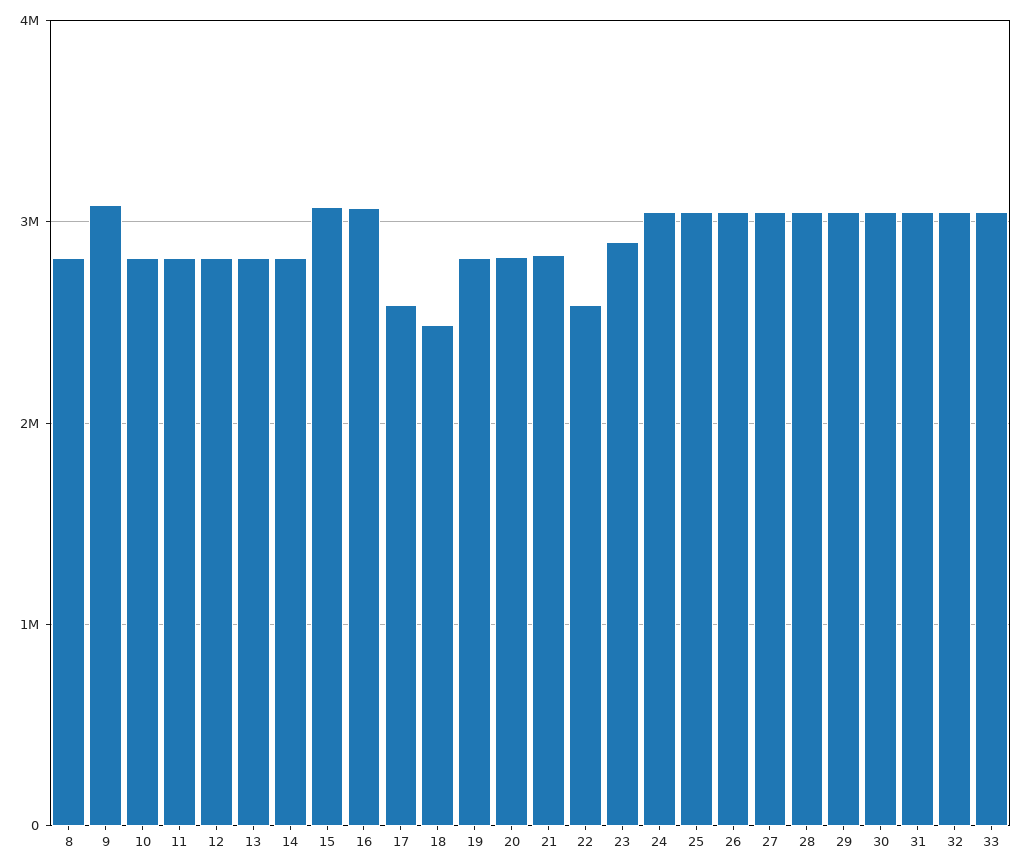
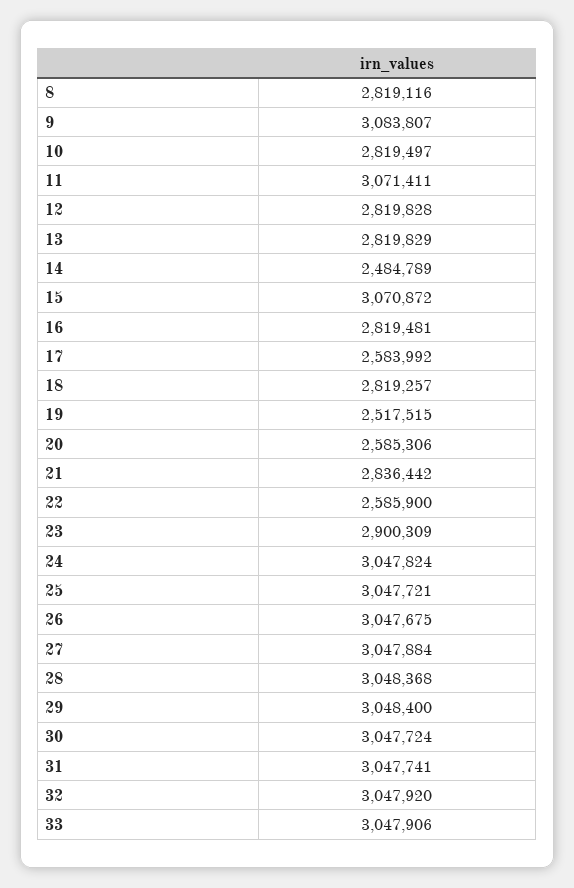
11: 2800000 -> 3071411
14: 2800000 -> 2484789
16: 3100000 -> 2819481
18: 2500000 -> 2819257
19: 2800000 -> 2517515
20: 2800000 -> 2585306

